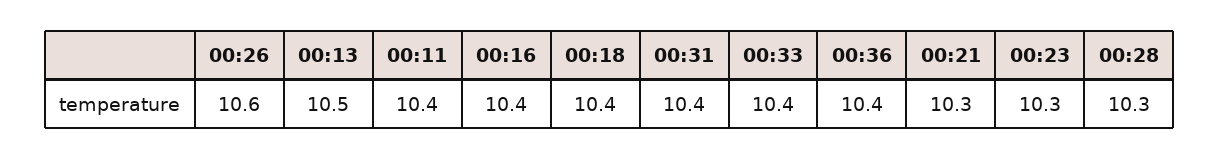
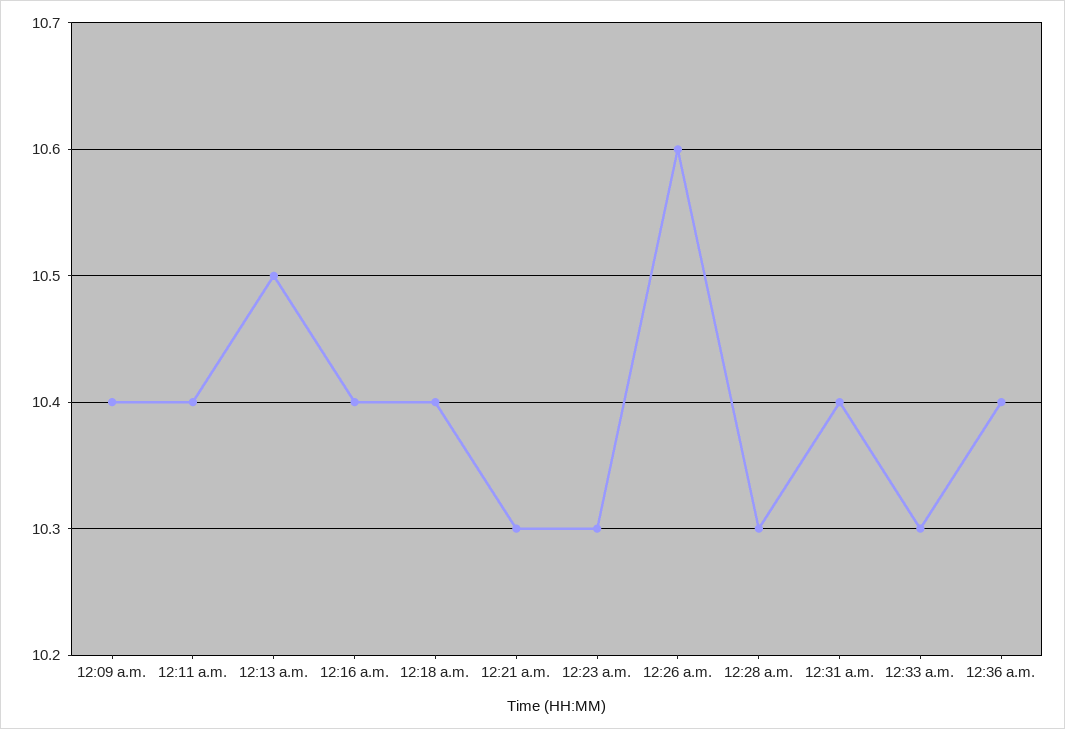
00:33: 10.4 -> 10.3
12:09 a.m.: none -> 10.4

